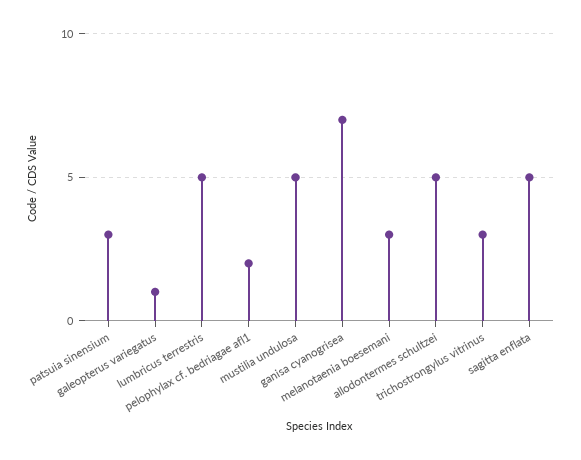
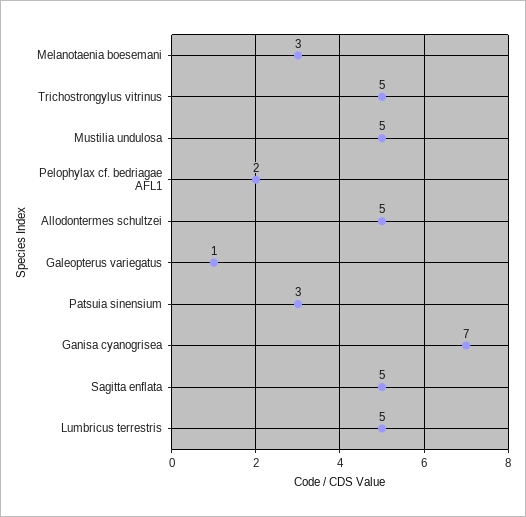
trichostrongylus vitrinus: 3 -> 5

